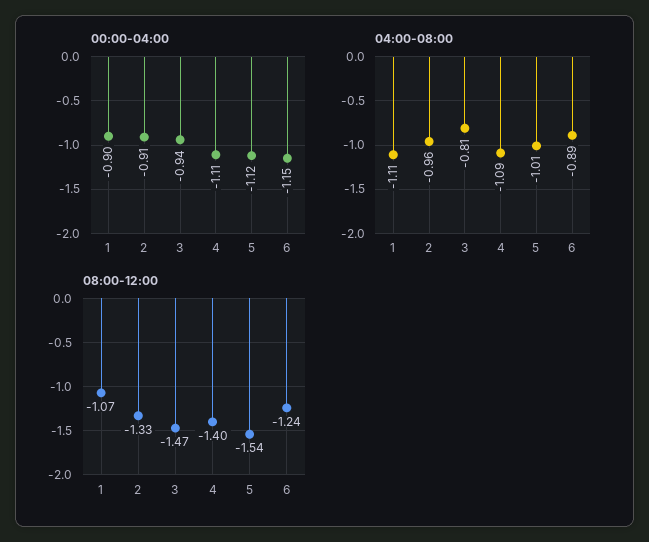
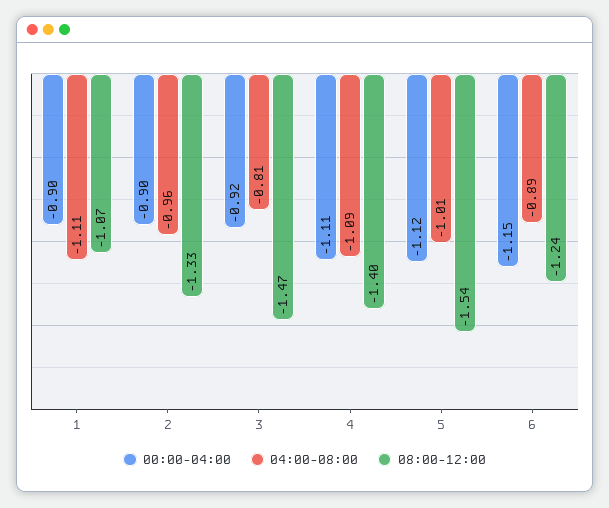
00:00-04:00, 2: -0.91 -> -0.9
00:00-04:00, 3: -0.94 -> -0.92

